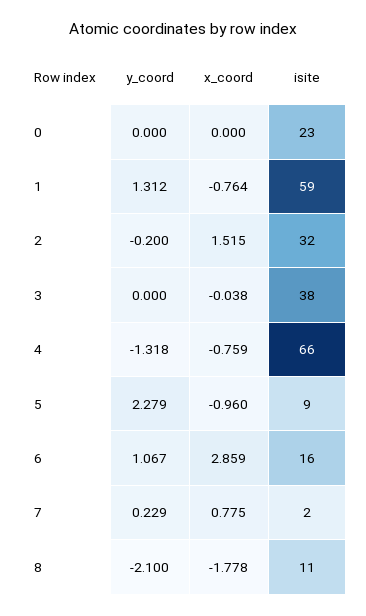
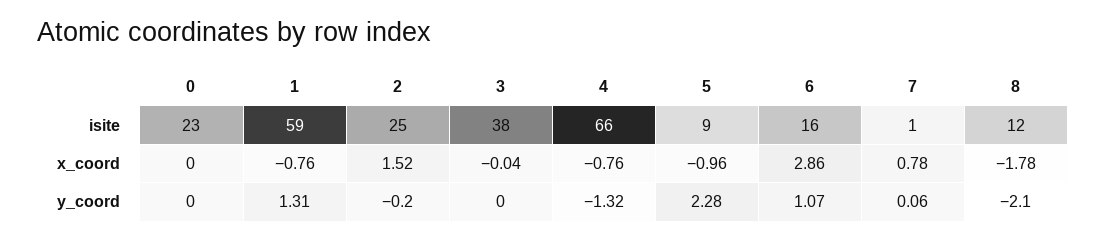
isite, 2: 32 -> 25
y_coord, 7: 0.229 -> 0.06
isite, 7: 2 -> 1
isite, 8: 11 -> 12

